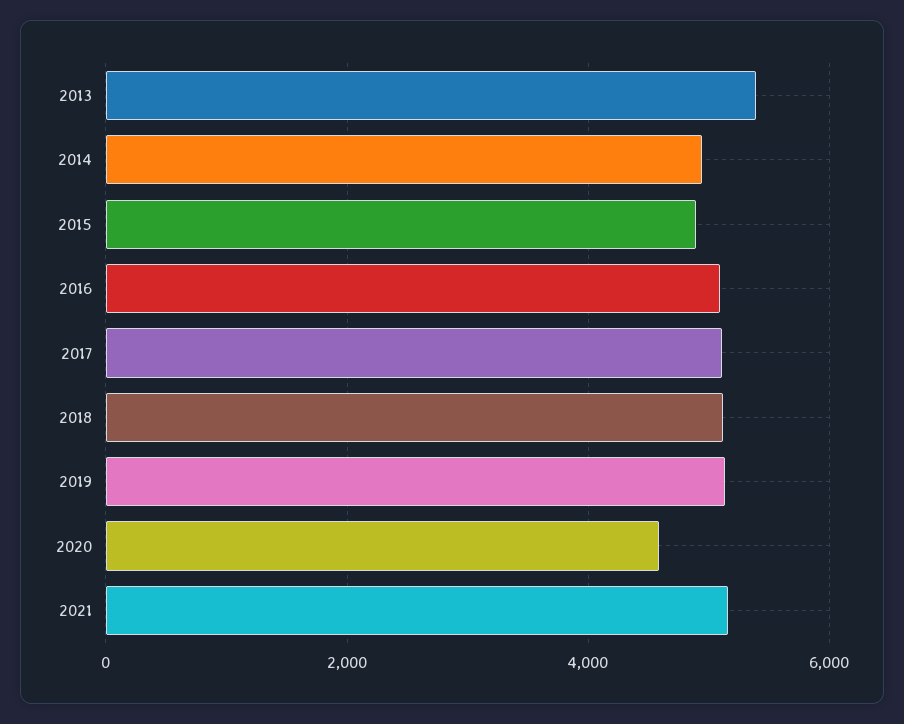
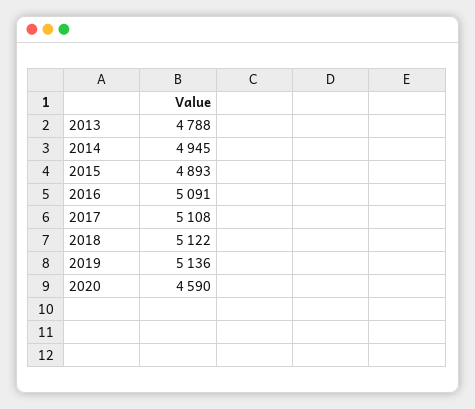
2013: 5400 -> 4788
2021: 5200 -> none

